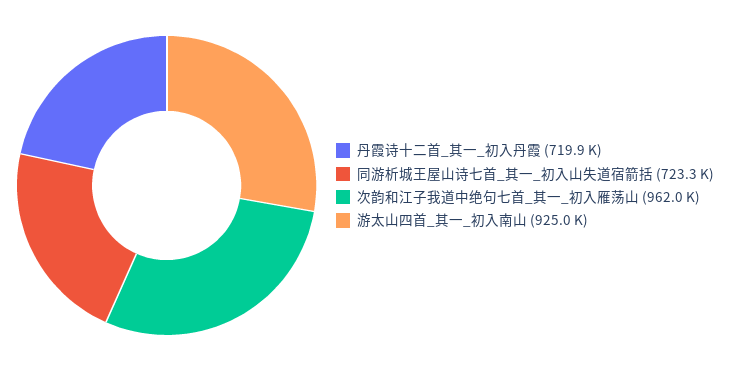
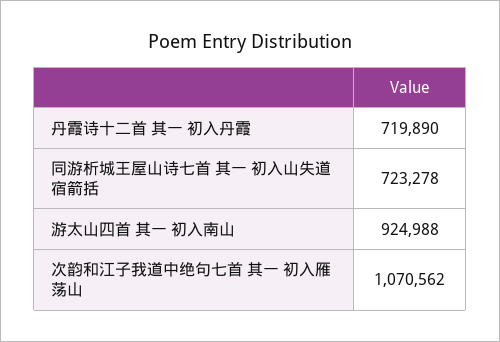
次韵和江子我道中绝句七首_其一_初入雁荡山: 962000 -> 1070562

